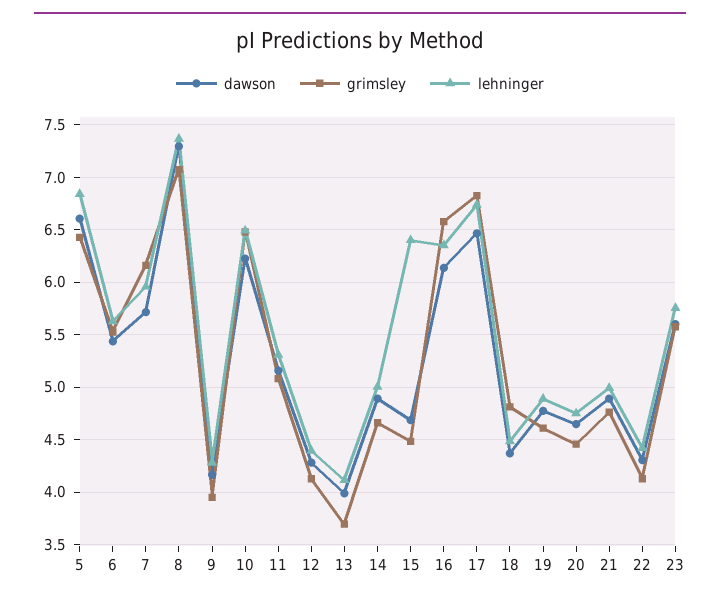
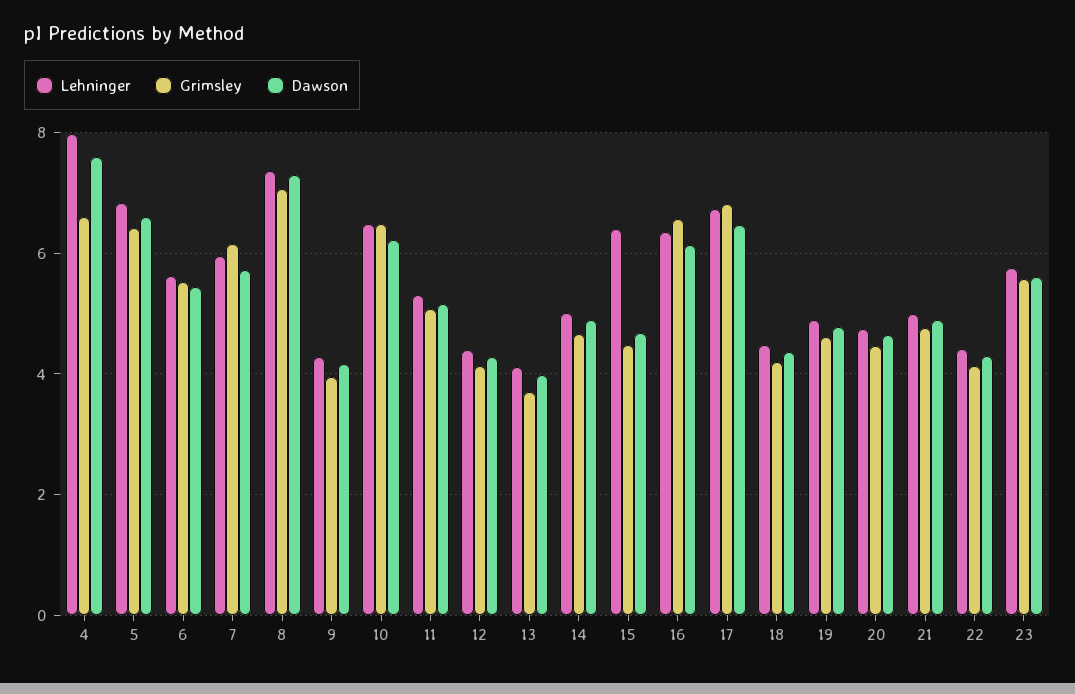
grimsley, 18: 4.8 -> 4.2
lehninger, 4: none -> 8
grimsley, 4: none -> 6.6
dawson, 4: none -> 7.6

